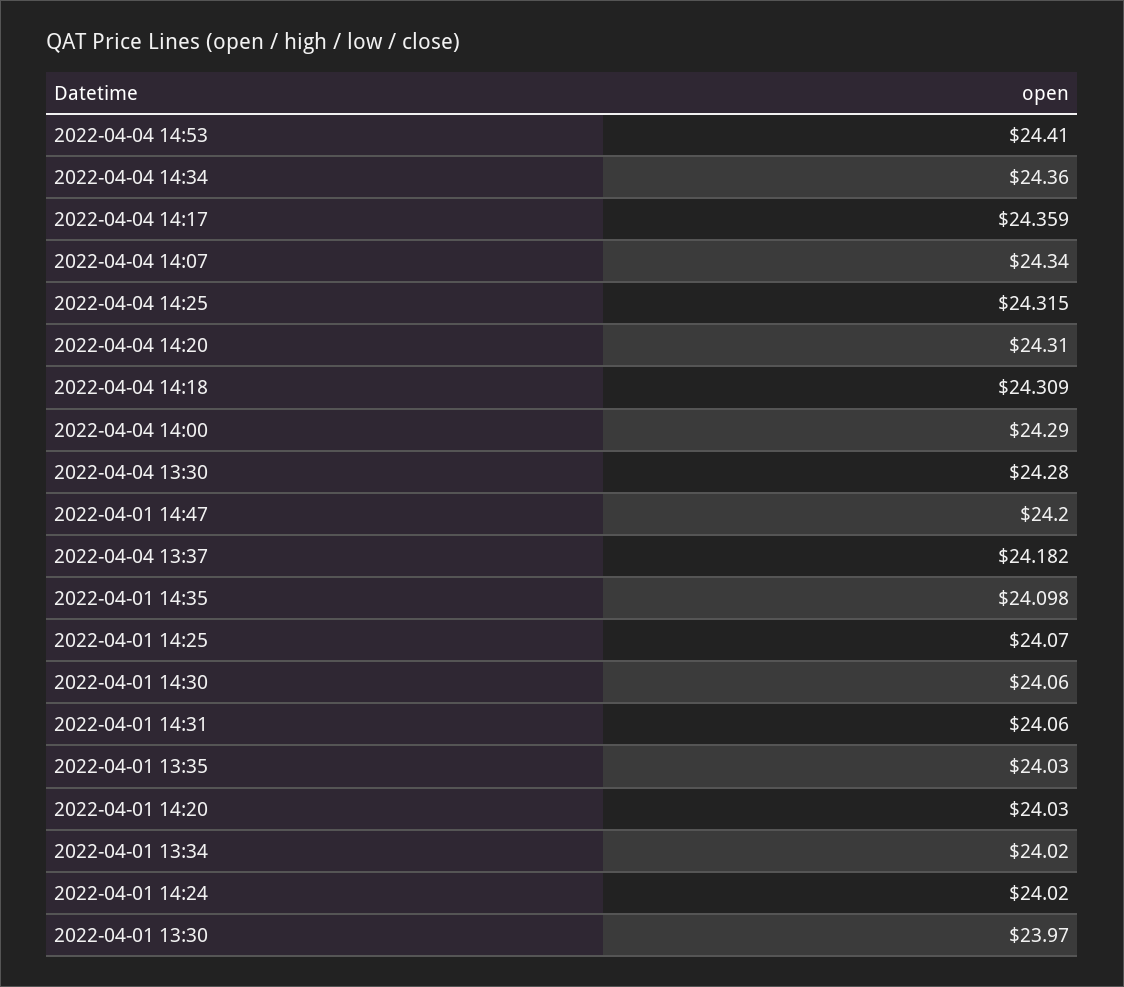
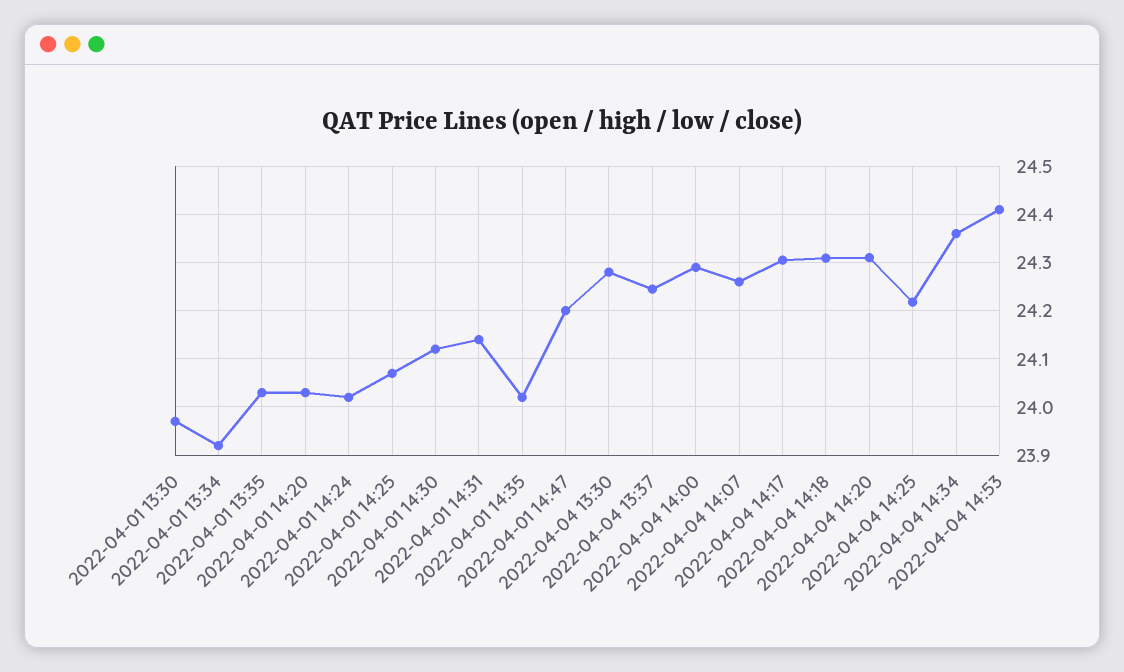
2022-04-04 14:17: 24.359 -> 24.3
2022-04-04 14:07: 24.34 -> 24.26
2022-04-04 14:25: 24.315 -> 24.22
2022-04-04 13:37: 24.182 -> 24.24
2022-04-01 14:35: 24.098 -> 24.02
2022-04-01 14:30: 24.06 -> 24.12
2022-04-01 14:31: 24.06 -> 24.14
2022-04-01 13:34: 24.02 -> 23.92

